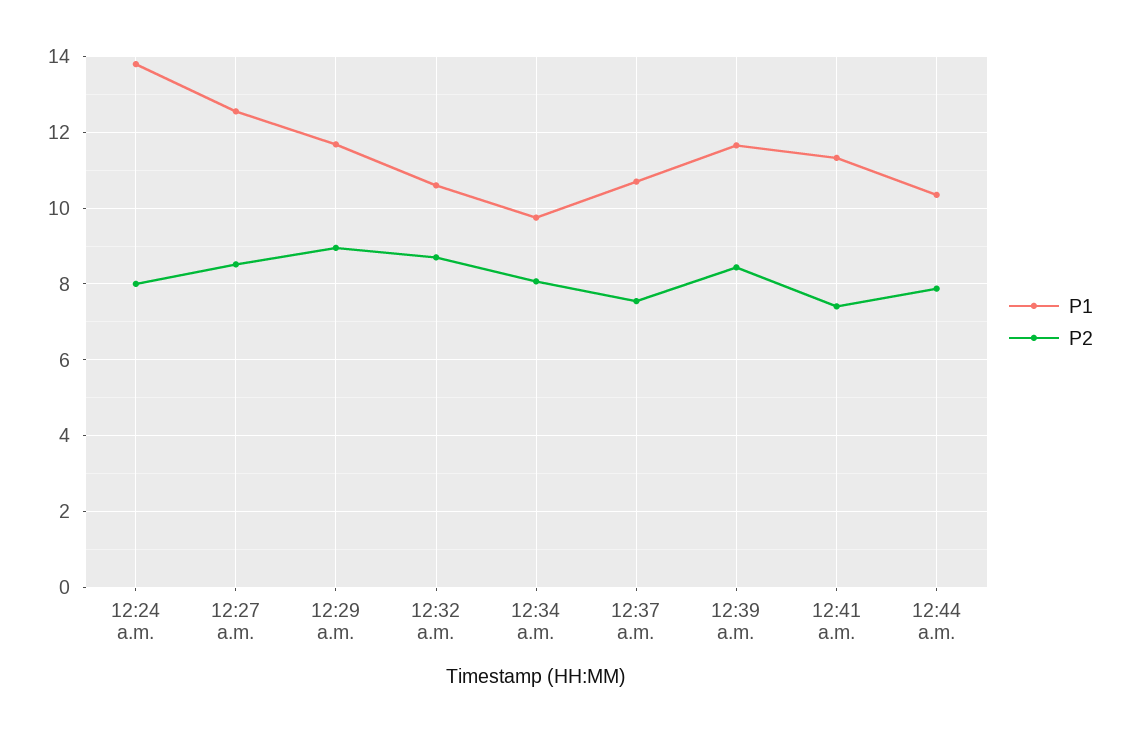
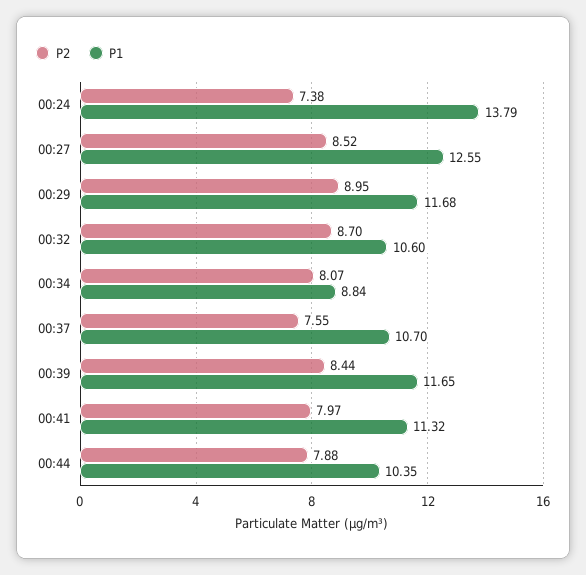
P2, 12:24 a.m.: 8 -> 7.38
P1, 12:34 a.m.: 9.8 -> 8.84
P2, 12:41 a.m.: 7.4 -> 7.97

